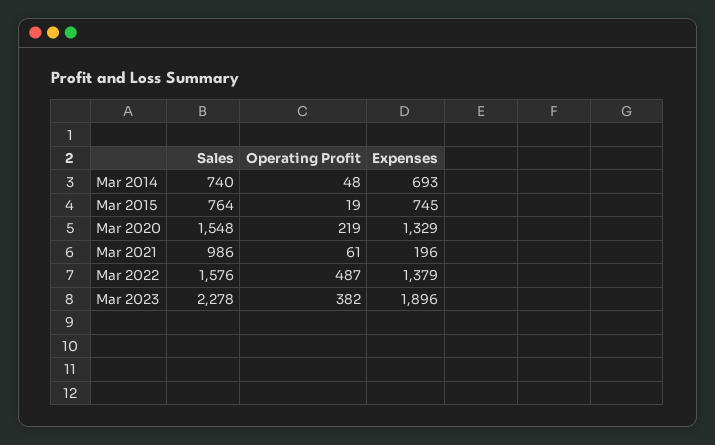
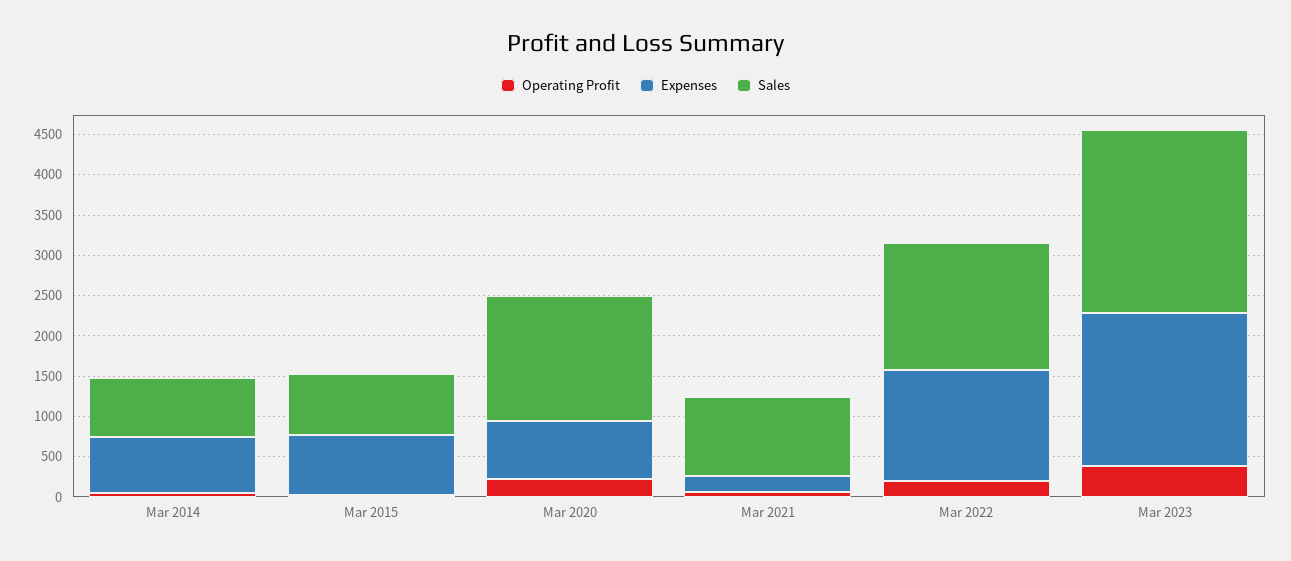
Expenses, Mar 2020: 1329 -> 700
Operating Profit, Mar 2022: 487 -> 200

